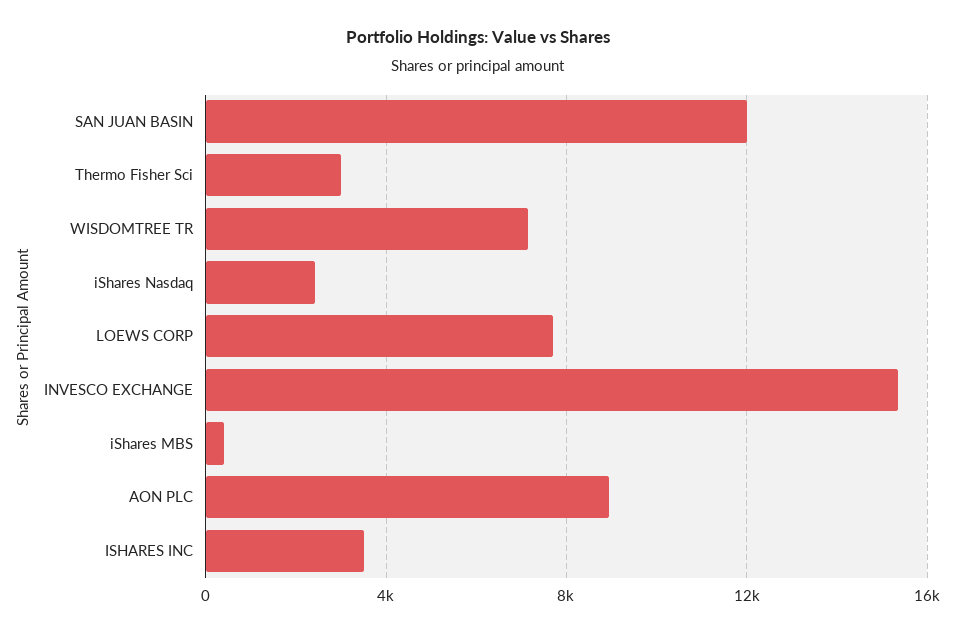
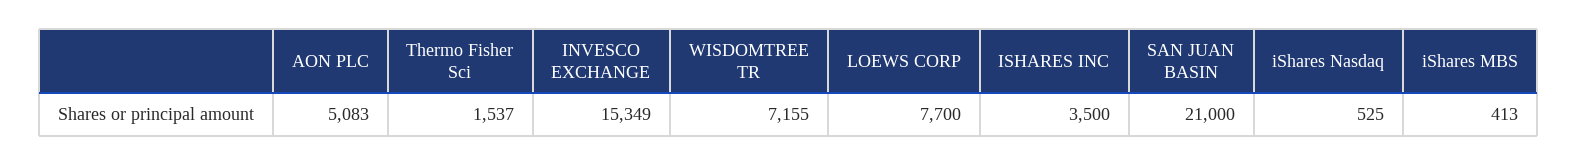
SAN JUAN BASIN: 12000 -> 21000
Thermo Fisher Sci: 3000 -> 1537
iShares Nasdaq: 2500 -> 525
AON PLC: 9000 -> 5083

